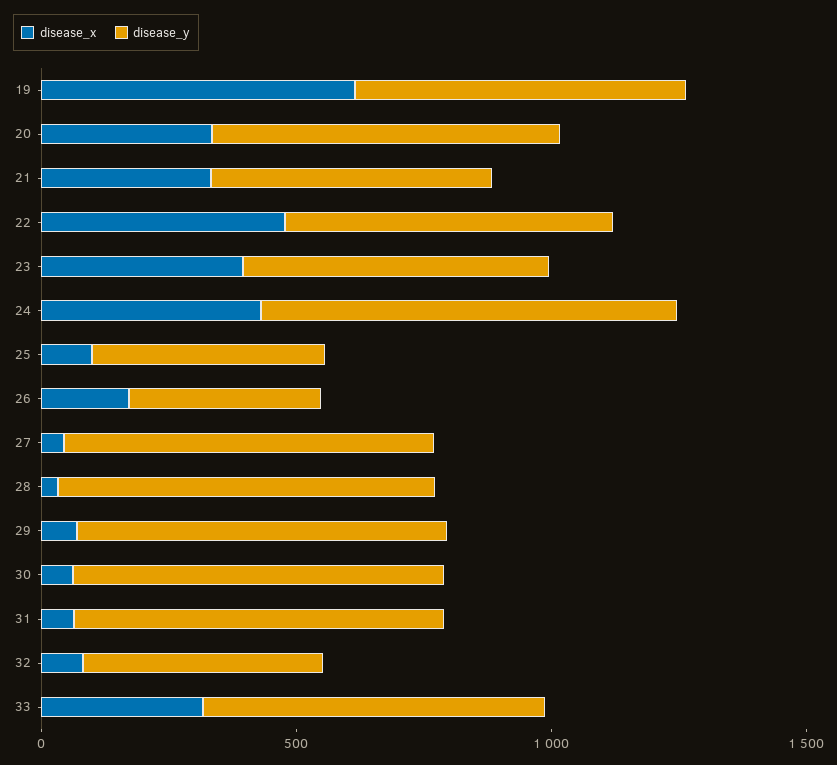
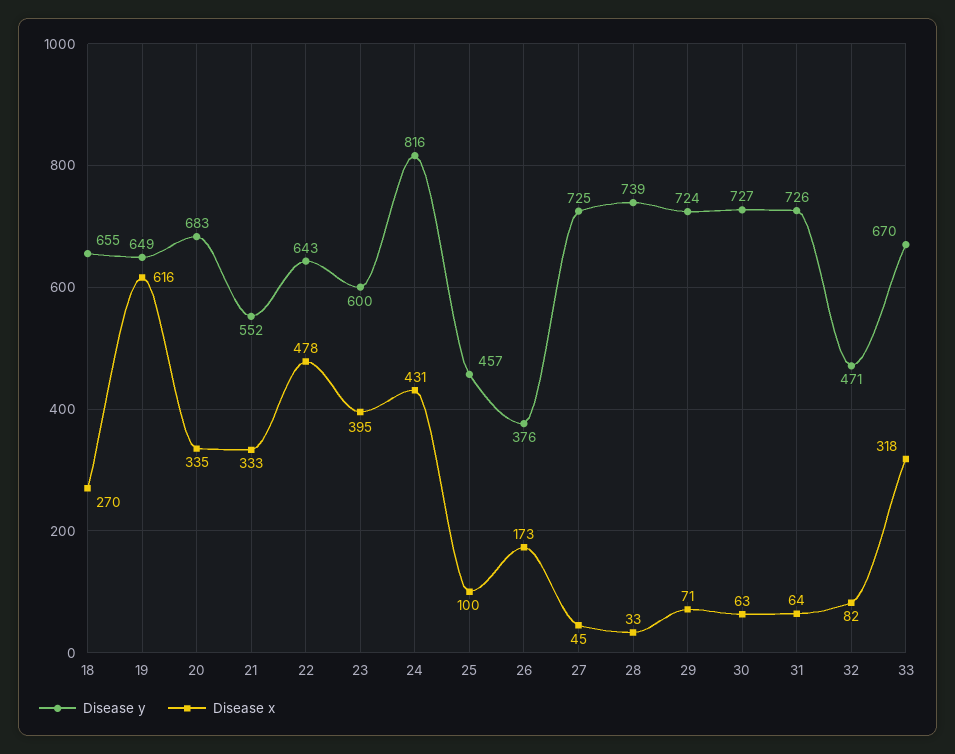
disease_y, 18: none -> 655
disease_x, 18: none -> 270

